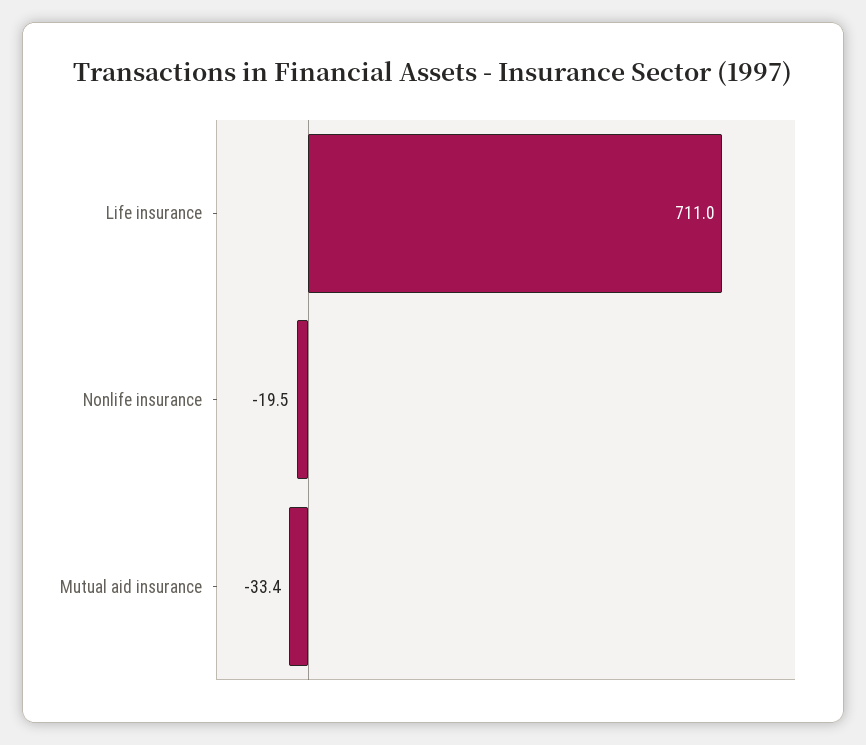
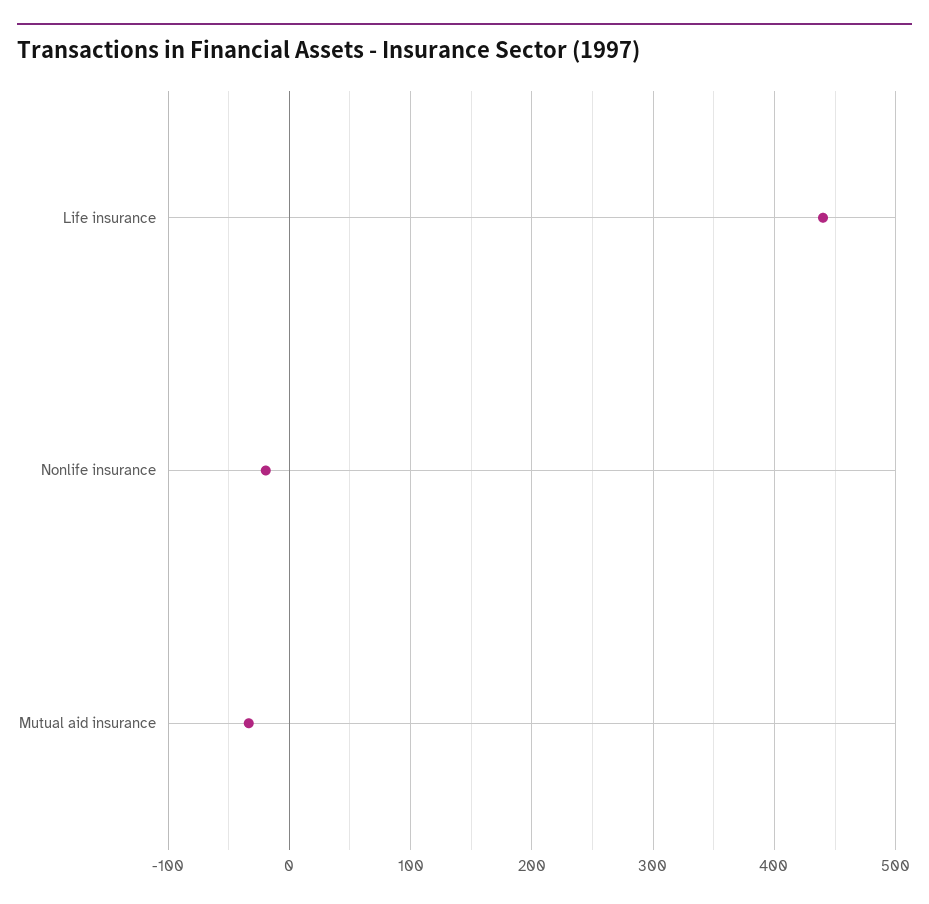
Life insurance: 711 -> 440

